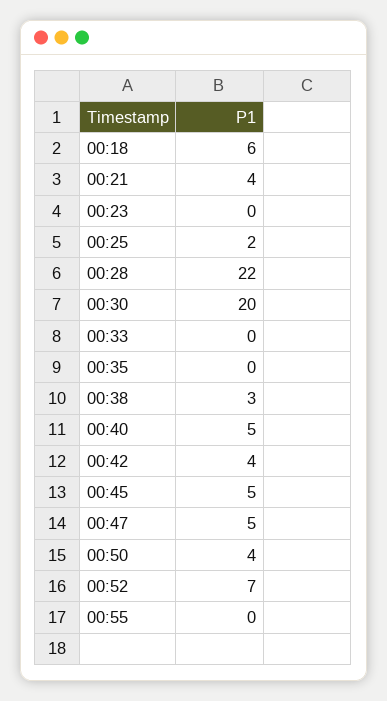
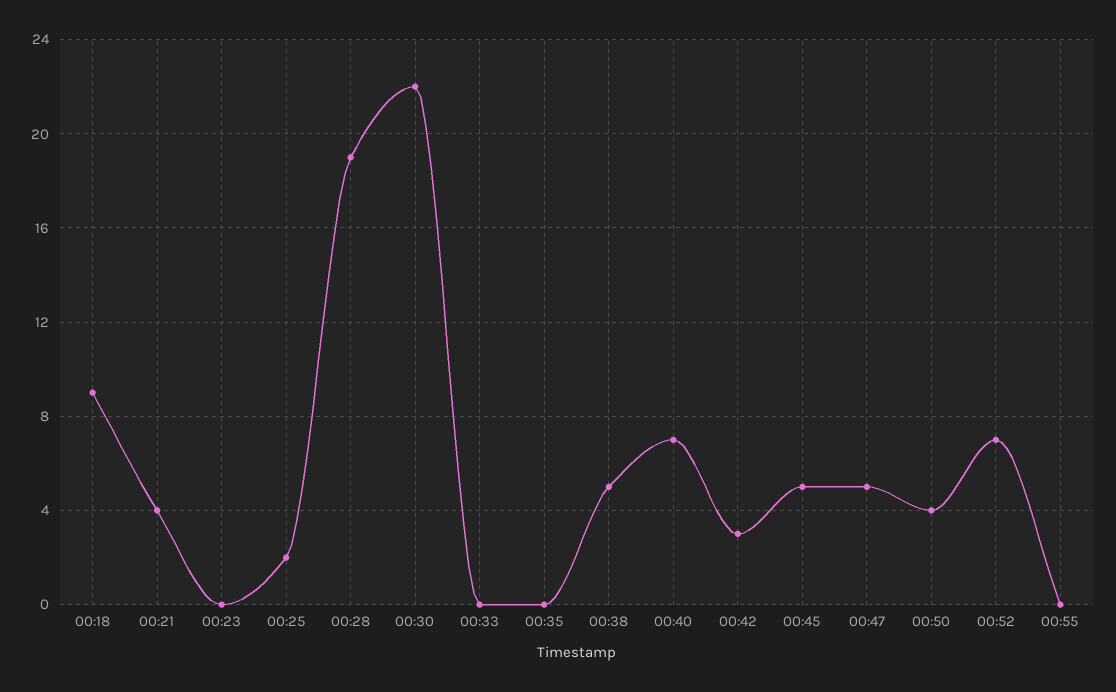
00:18: 6 -> 9
00:28: 22 -> 19
00:30: 20 -> 22
00:38: 3 -> 5
00:40: 5 -> 7
00:42: 4 -> 3

